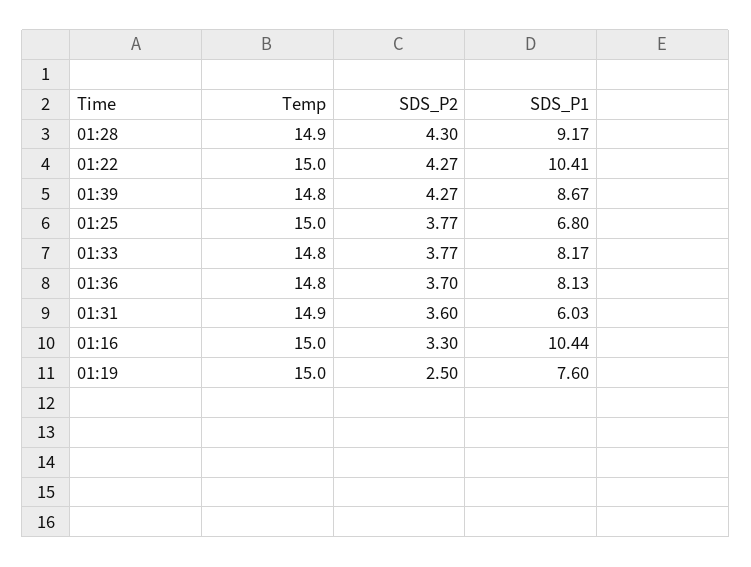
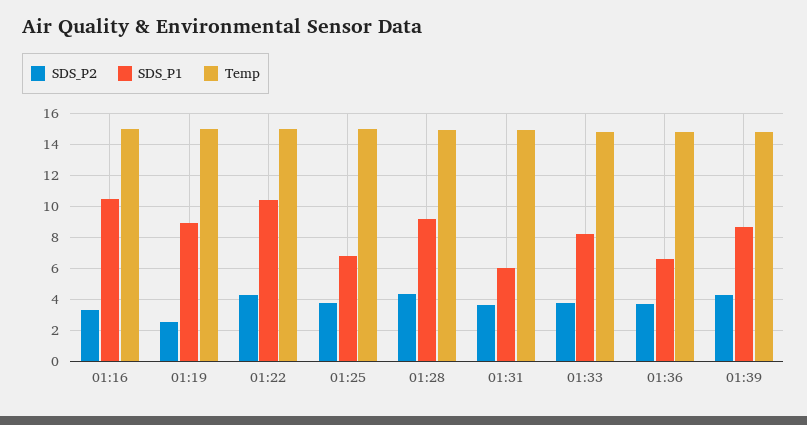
SDS_P1, 01:36: 8.13 -> 6.5
SDS_P1, 01:19: 7.6 -> 9

